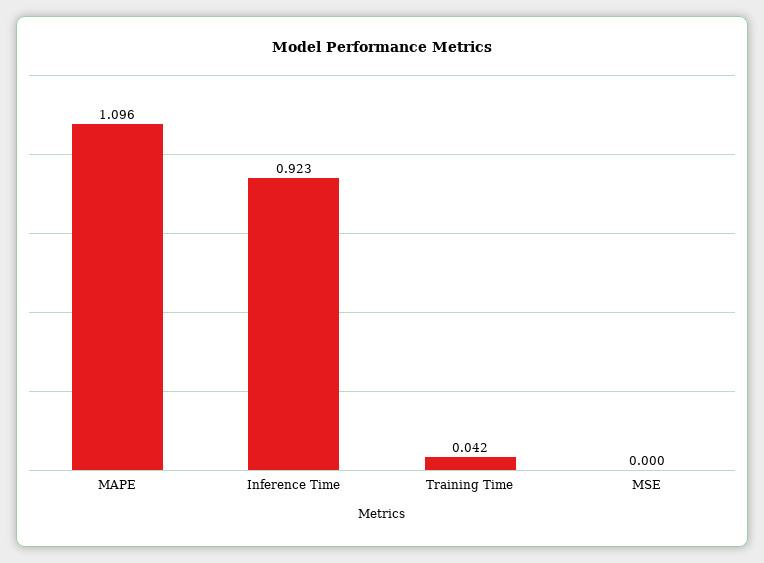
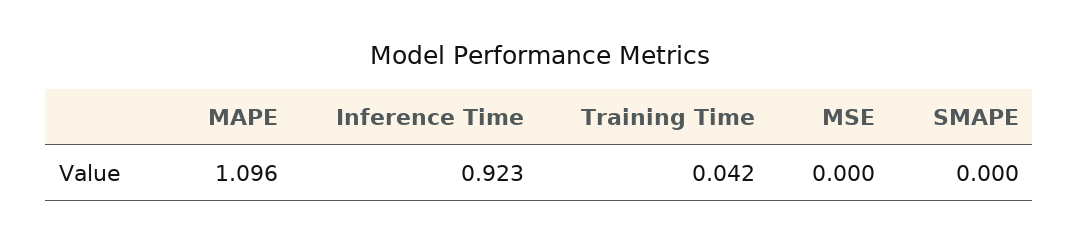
SMAPE: none -> 0

